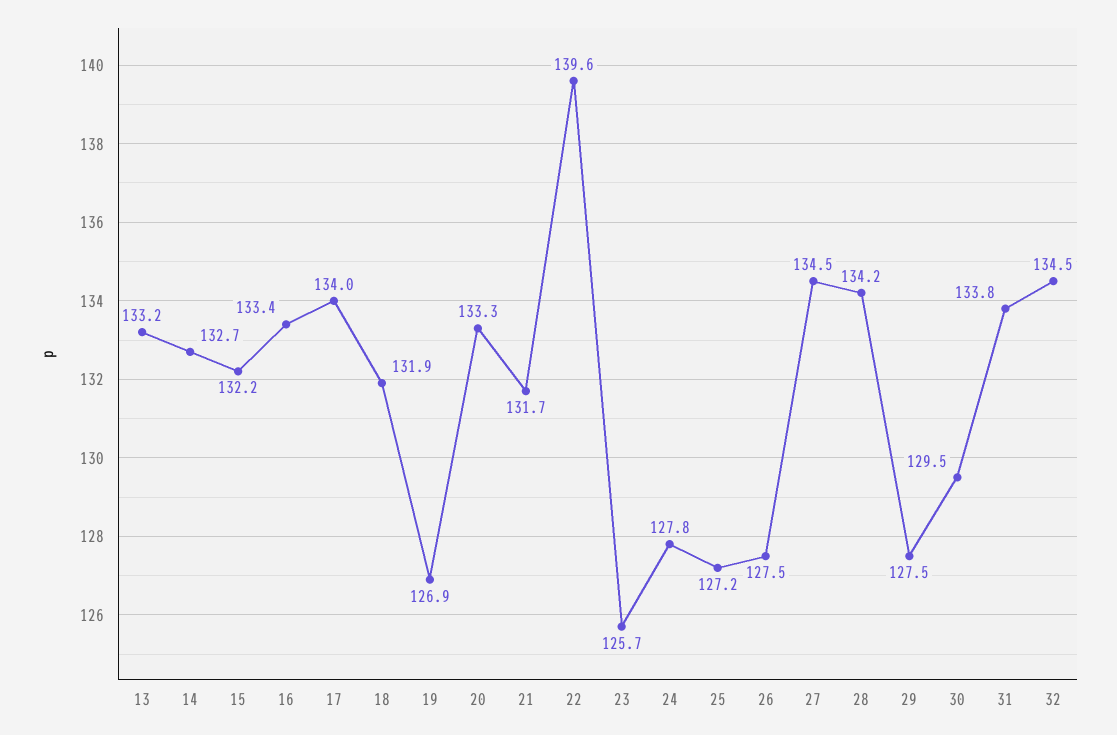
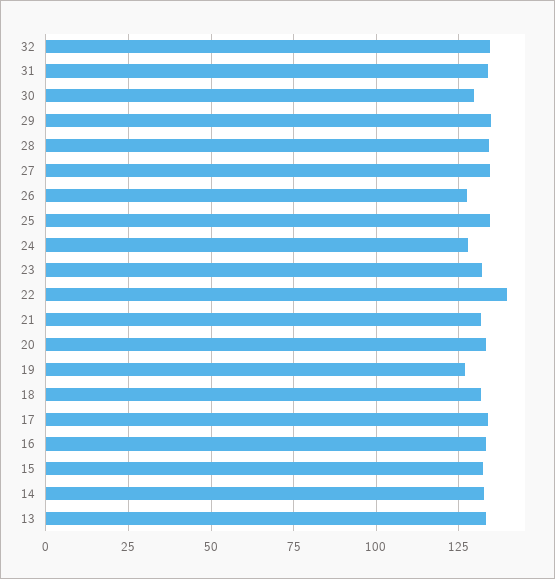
23: 125.7 -> 132.5
25: 127.2 -> 135
29: 127.5 -> 135

